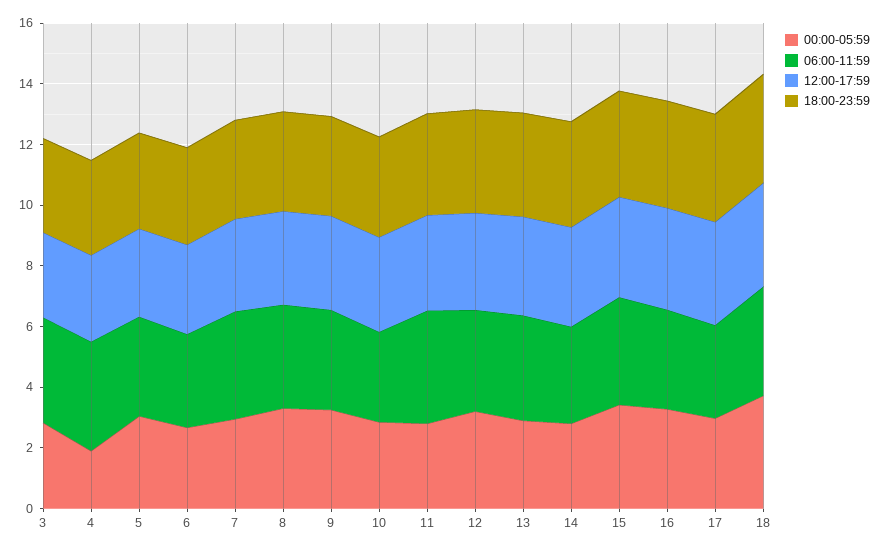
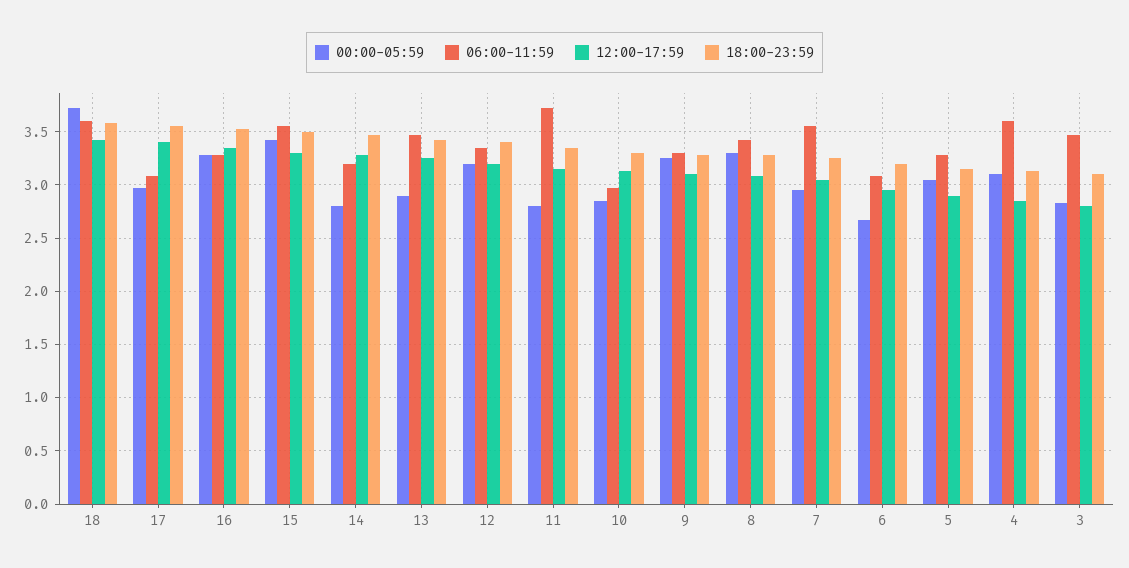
00:00-05:59, 4: 2 -> 3.1

